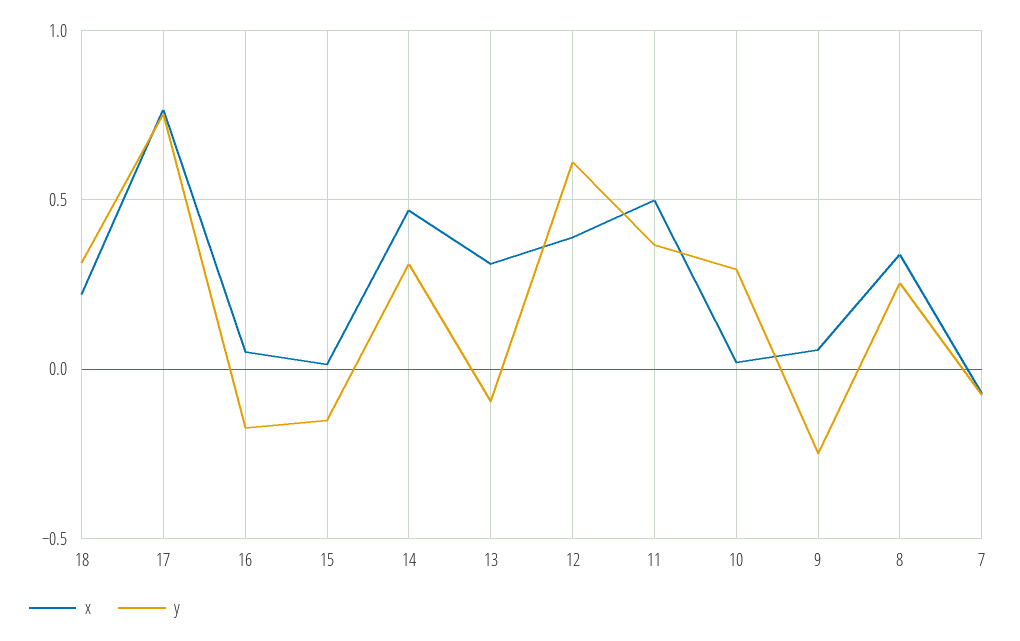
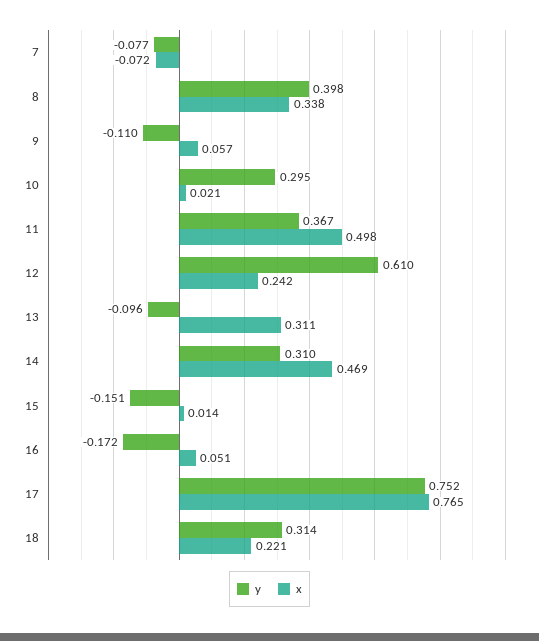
x, 12: 0.4 -> 0.242
y, 9: -0.25 -> -0.11
y, 8: 0.25 -> 0.398

